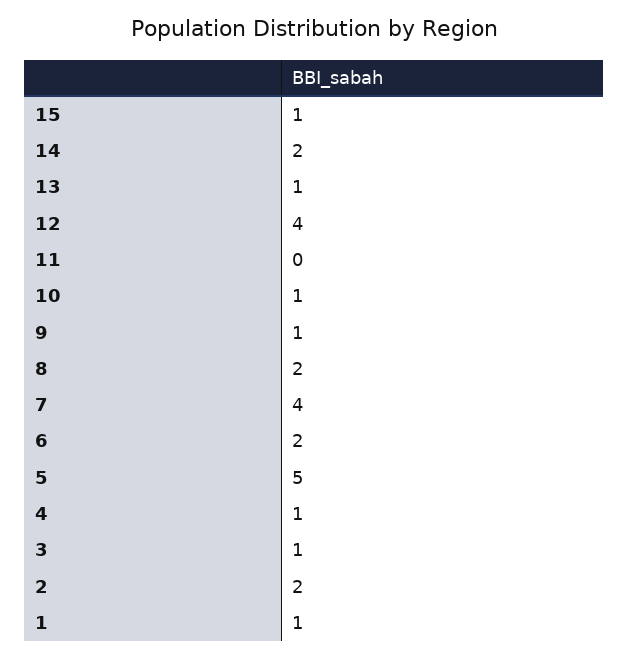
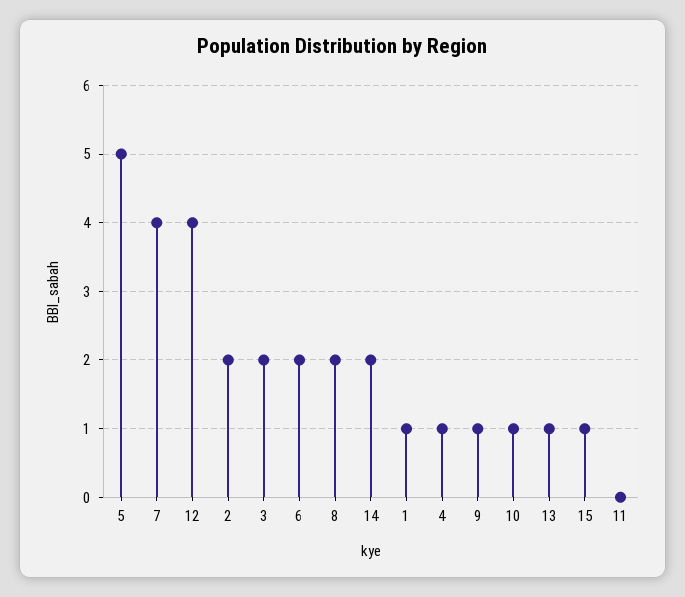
3: 1 -> 2

